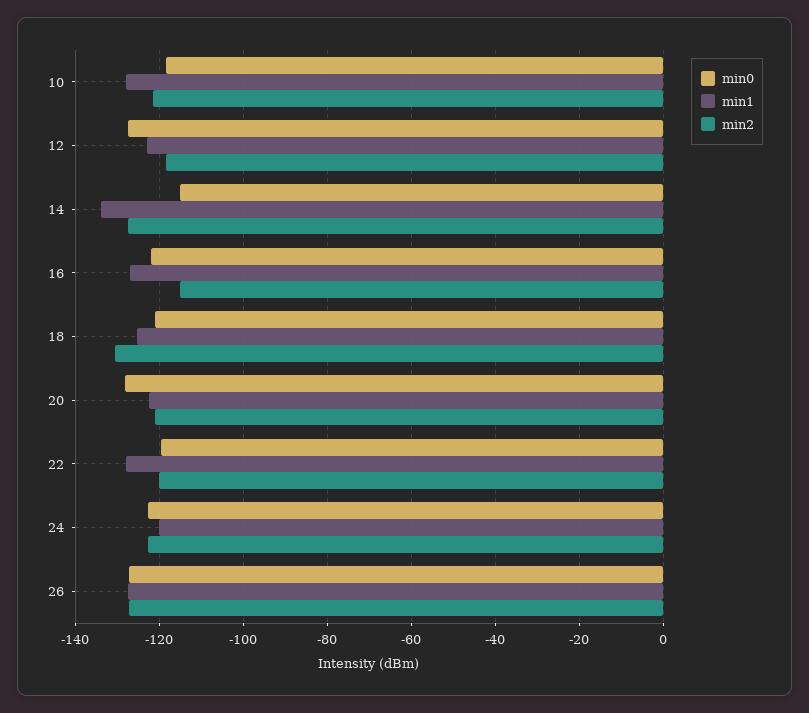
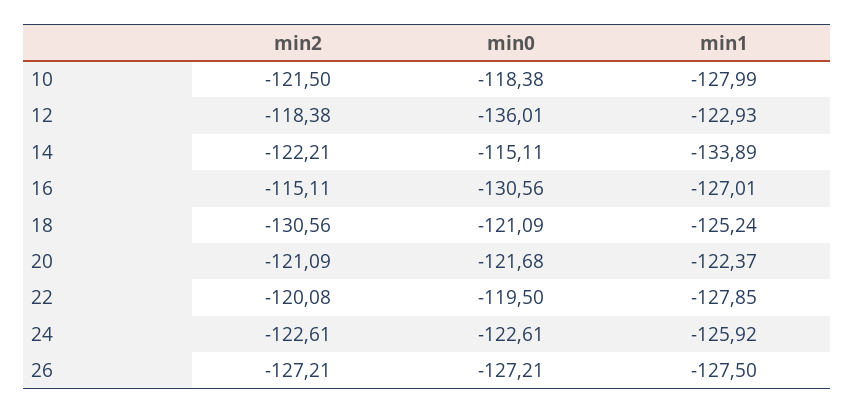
min0, 12: -128 -> -136.01
min2, 14: -128 -> -122.21
min0, 16: -122 -> -130.56
min0, 20: -128 -> -121.68
min1, 24: -120 -> -125.92

